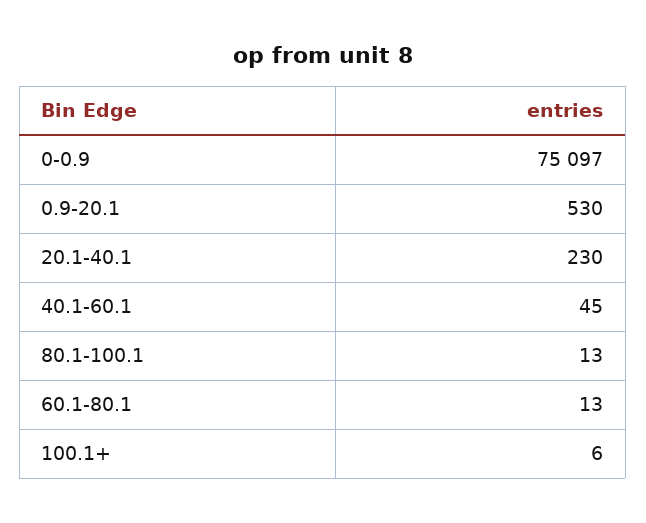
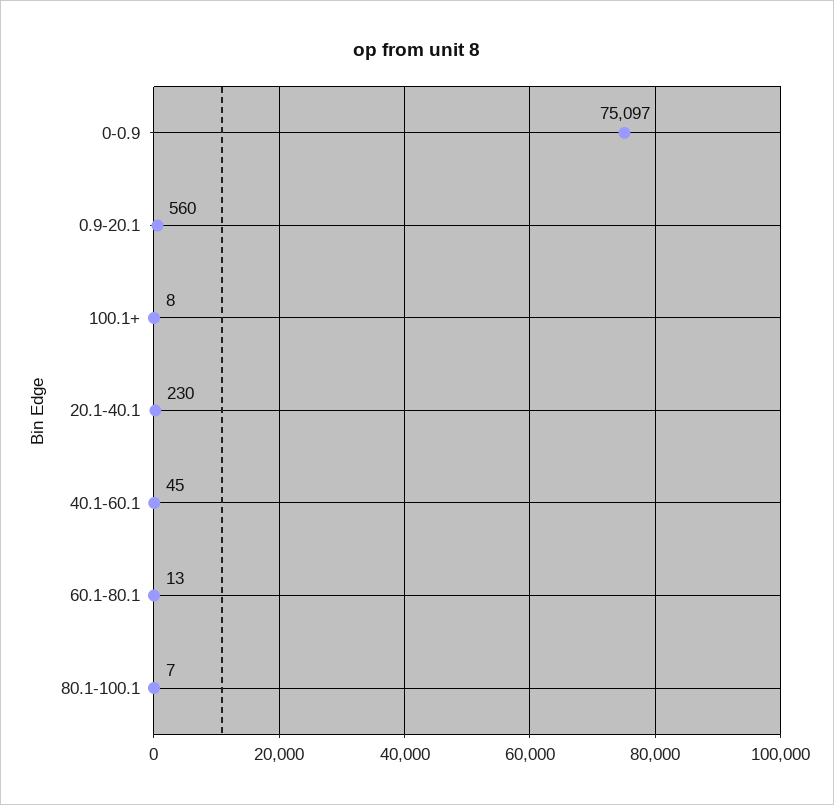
0.9-20.1: 530 -> 560
80.1-100.1: 13 -> 7
100.1+: 6 -> 8

